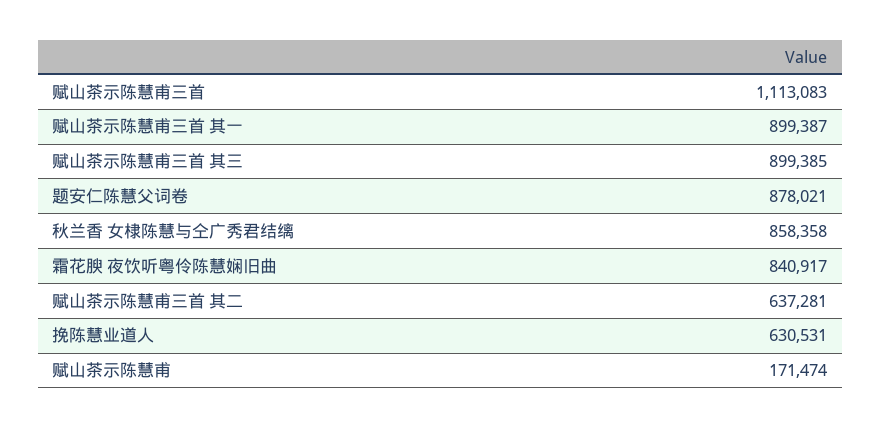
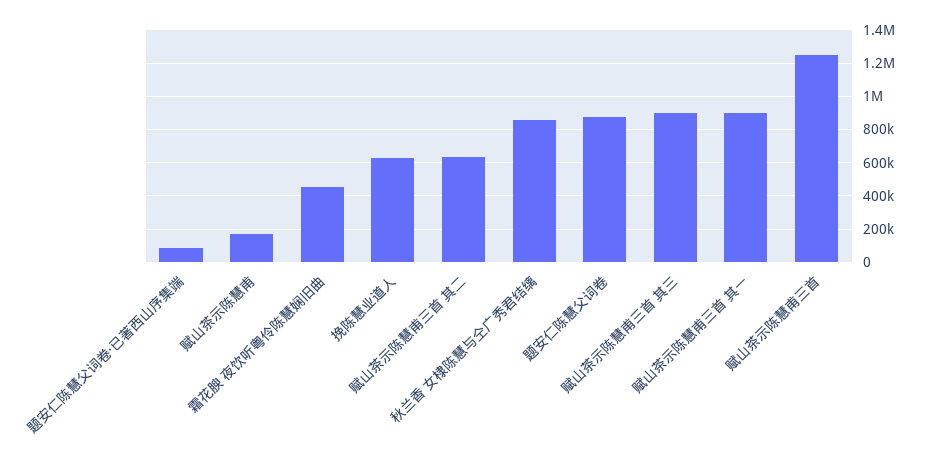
赋山茶示陈慧甫三首: 1113083 -> 1250000
霜花腴 夜饮听粤伶陈慧娴旧曲: 840917 -> 450000
题安仁陈慧父词卷·已著西山序集端: none -> 100000

